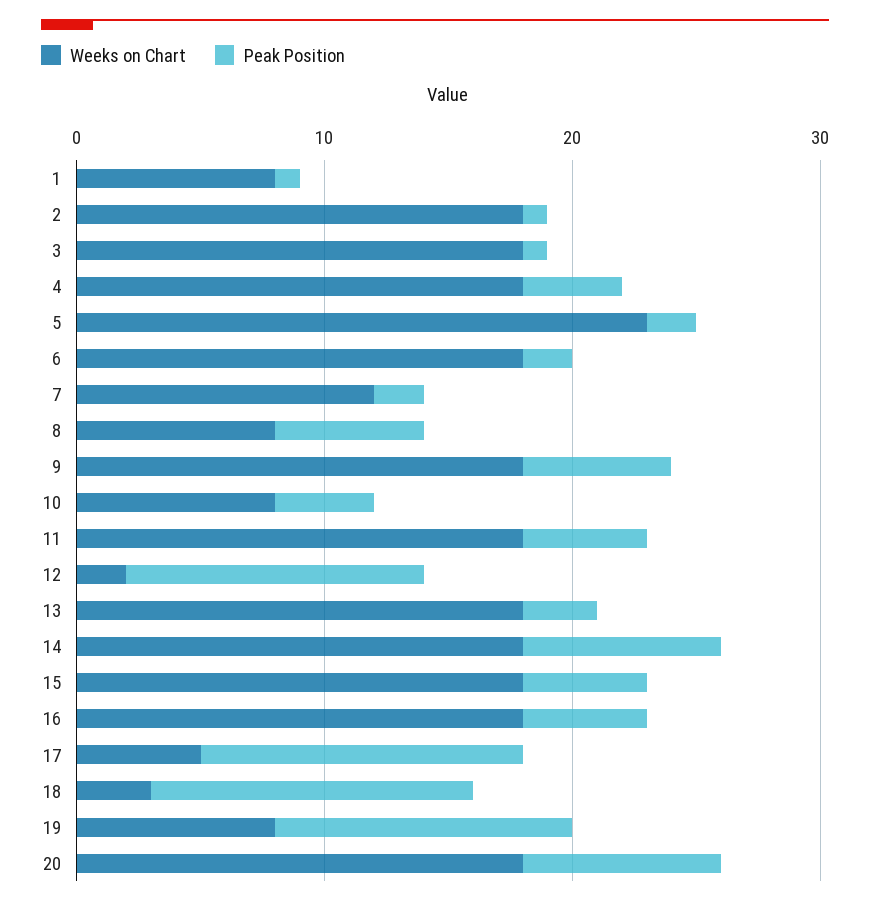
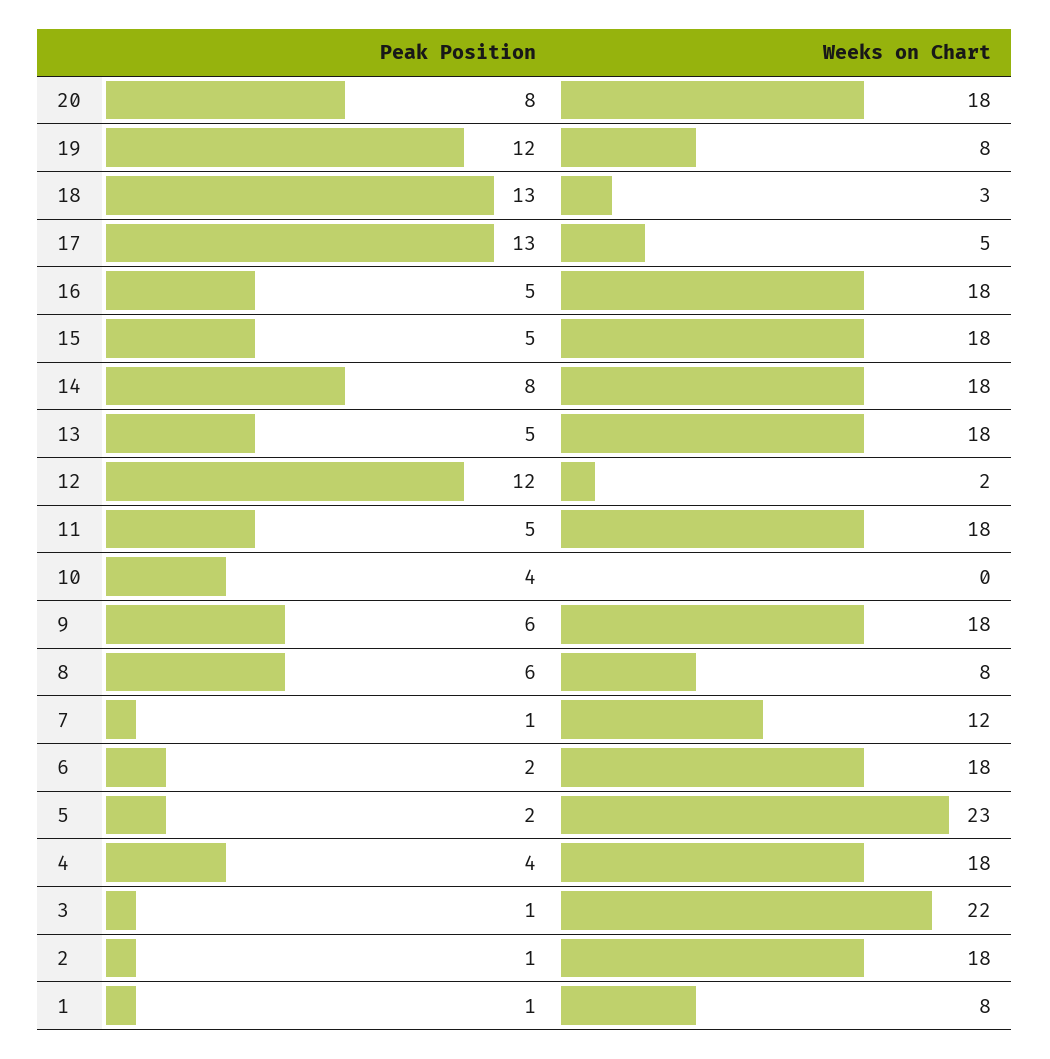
Weeks on Chart, 3: 18 -> 22
Peak Position, 7: 2 -> 1
Weeks on Chart, 10: 8 -> 0
Peak Position, 13: 3 -> 5

